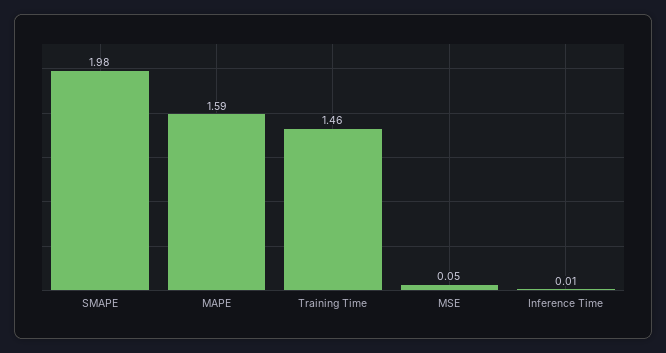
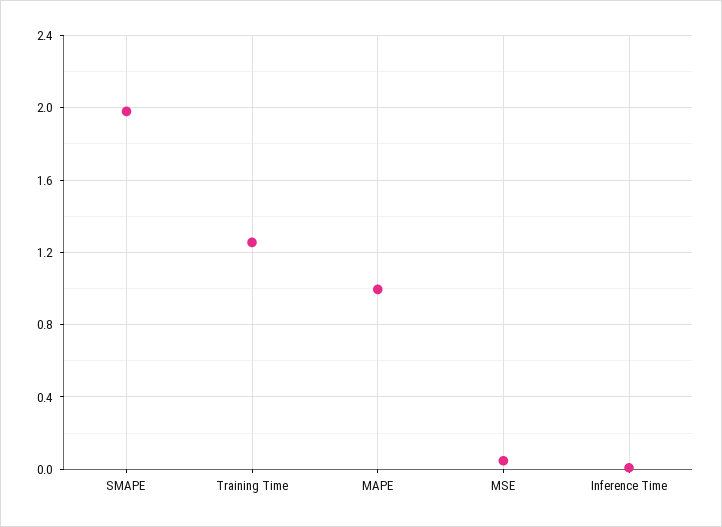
MAPE: 1.59 -> 1
Training Time: 1.46 -> 1.25

